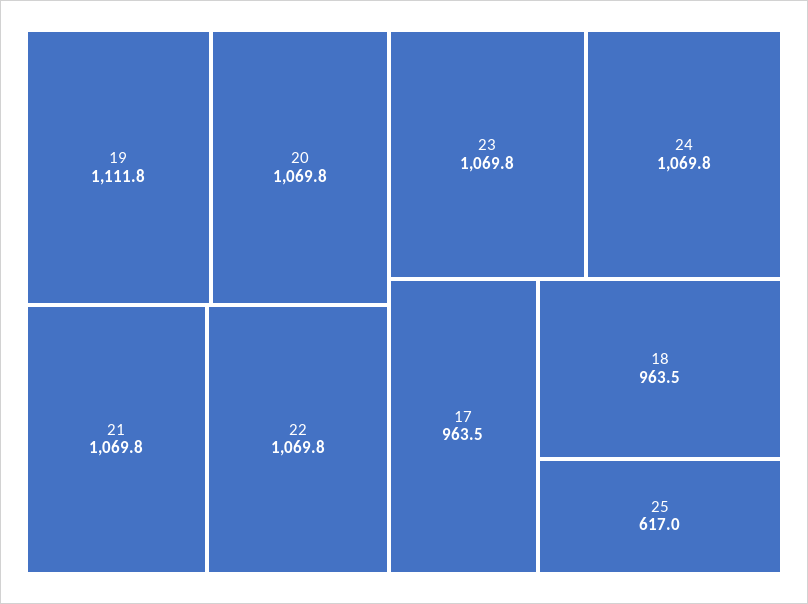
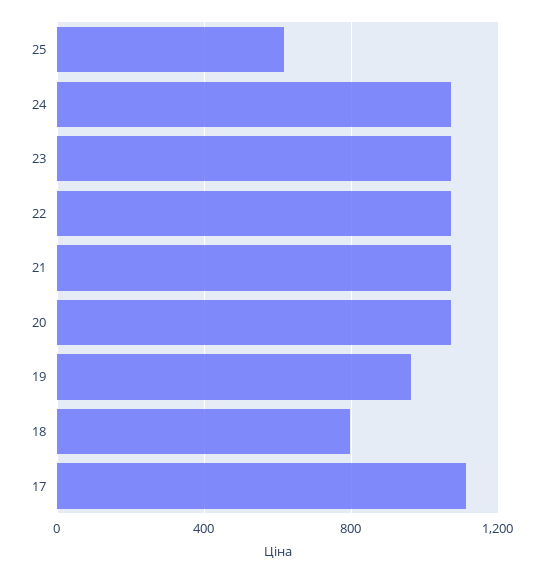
19: 1111.8 -> 950
17: 963.5 -> 1100
18: 963.5 -> 800

